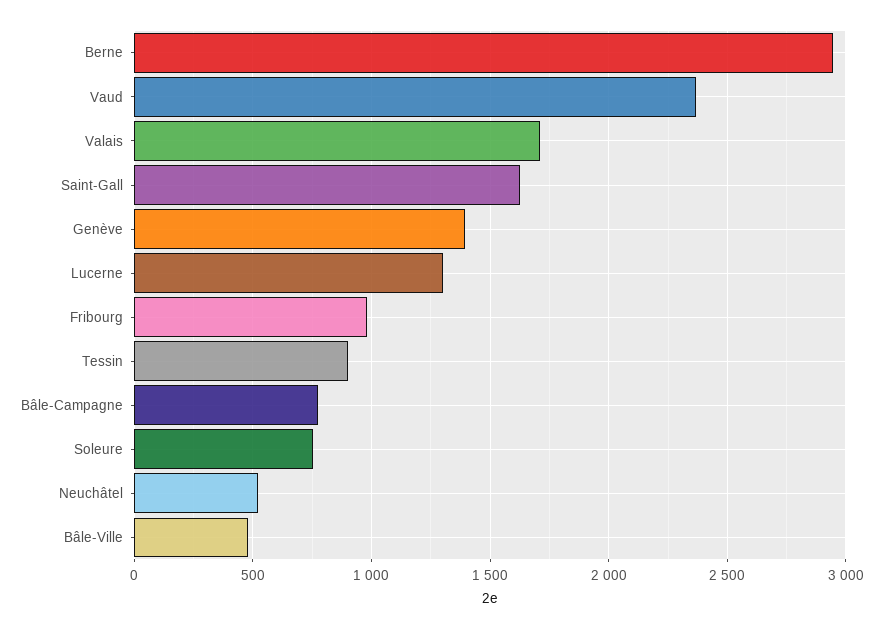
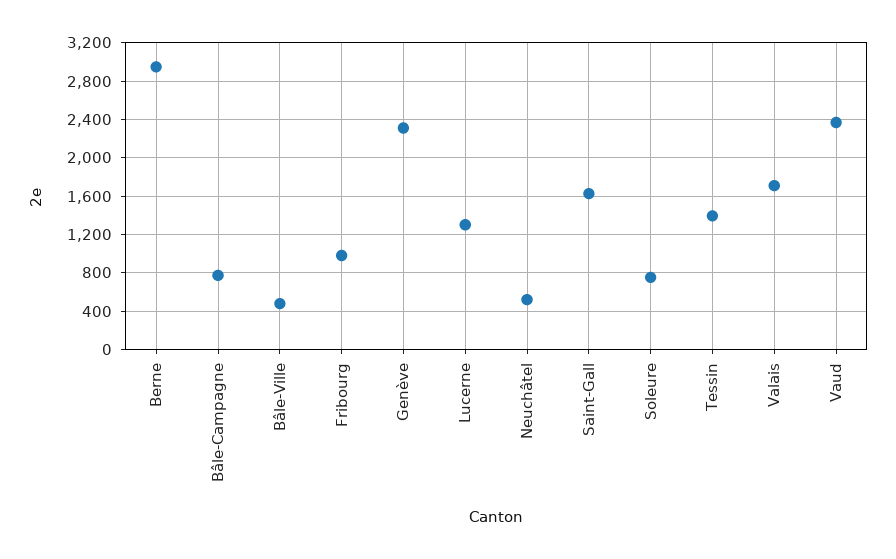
Genève: 1400 -> 2300
Tessin: 900 -> 1400

